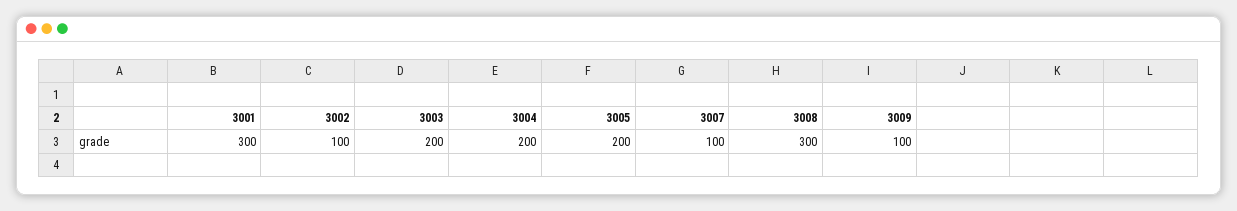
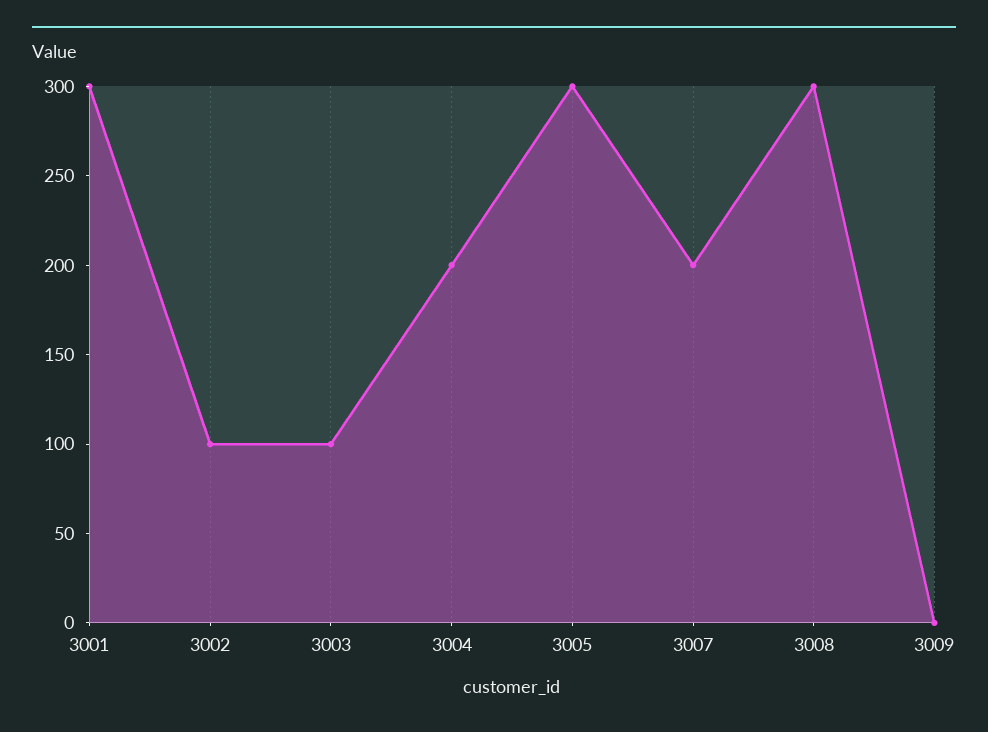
3003: 200 -> 100
3005: 200 -> 300
3007: 100 -> 200
3009: 100 -> 0

